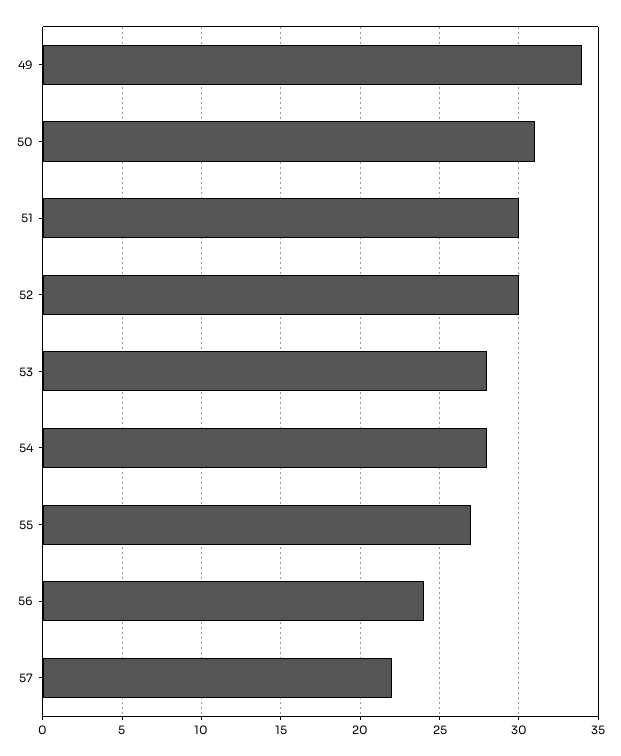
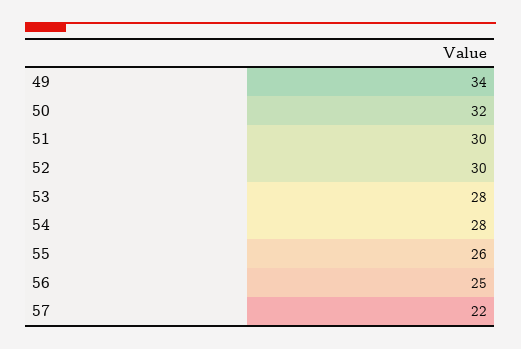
50: 31 -> 32
55: 27 -> 26
56: 24 -> 25

